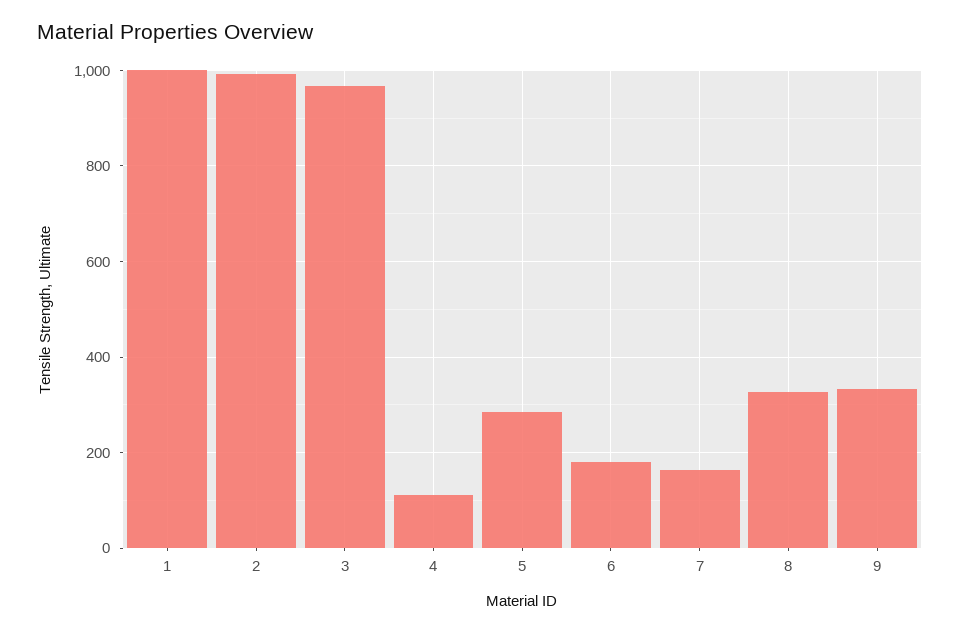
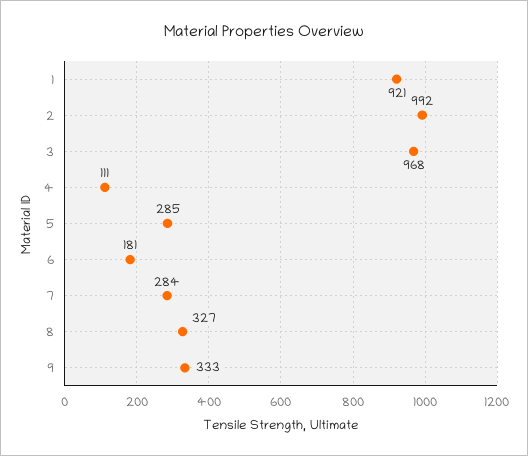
1: 1000 -> 921
7: 160 -> 284

